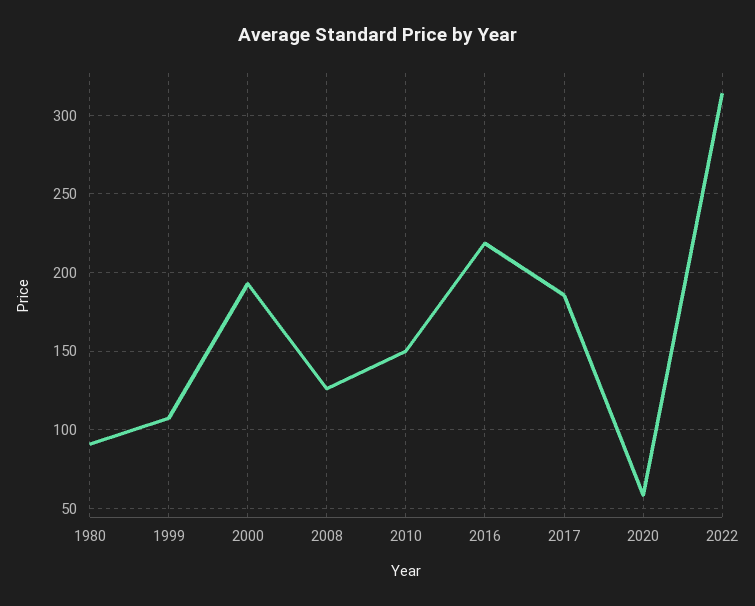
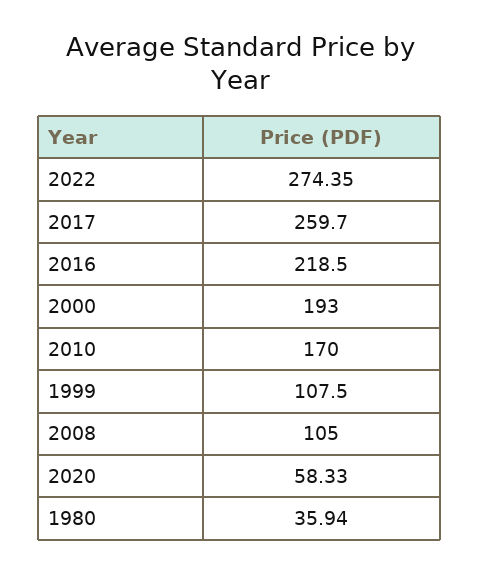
1980: 90 -> 35.94
2008: 125 -> 105
2010: 150 -> 170
2017: 185 -> 259.7
2022: 315 -> 274.35

